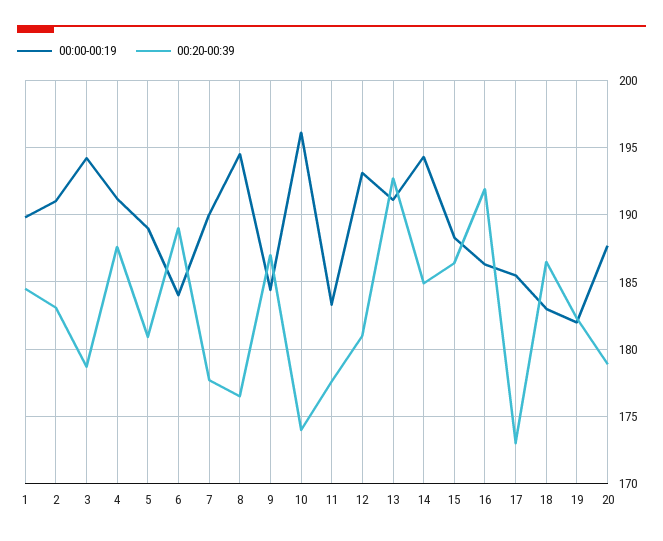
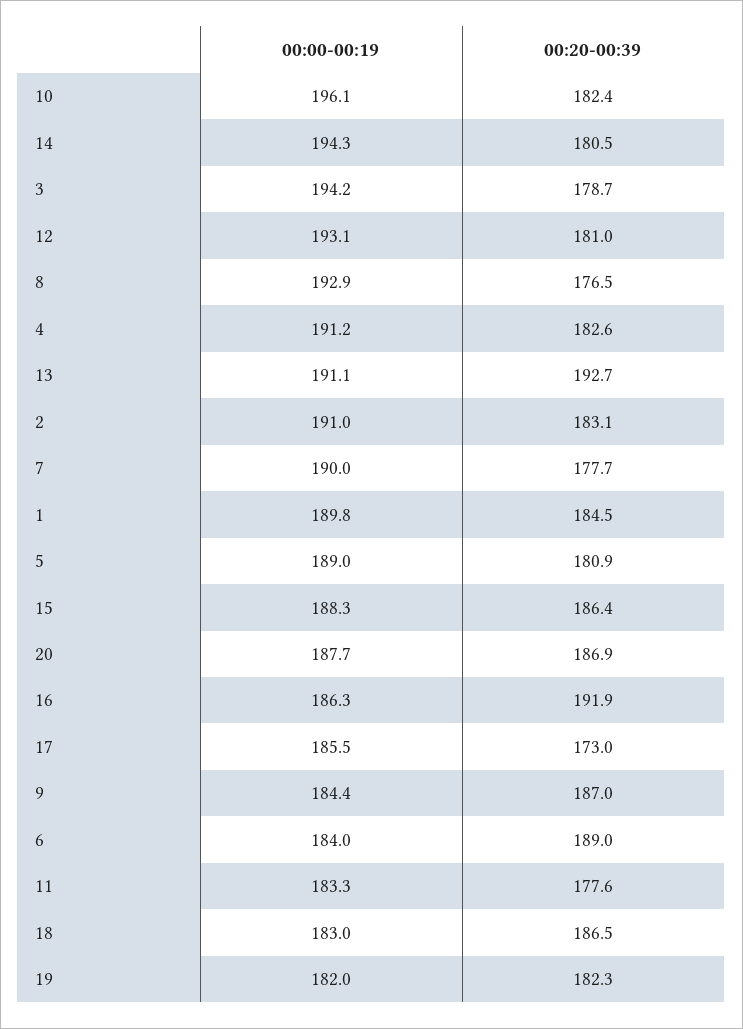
00:20-00:39, 4: 187.5 -> 182.6
00:00-00:19, 8: 194.5 -> 192.9
00:20-00:39, 10: 174 -> 182.4
00:20-00:39, 14: 185 -> 180.5
00:20-00:39, 20: 179 -> 186.9

